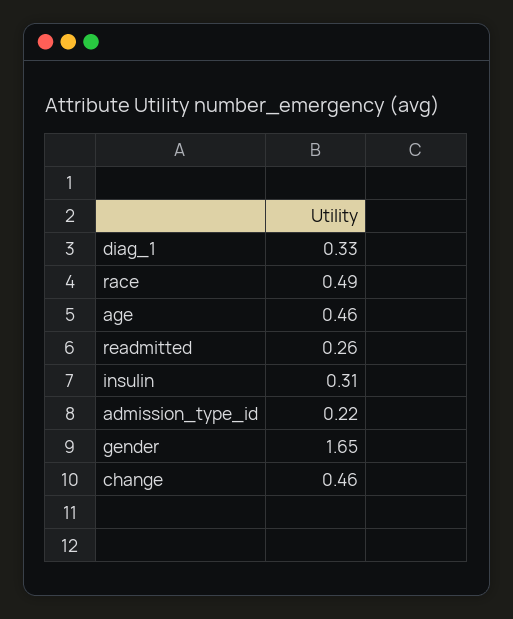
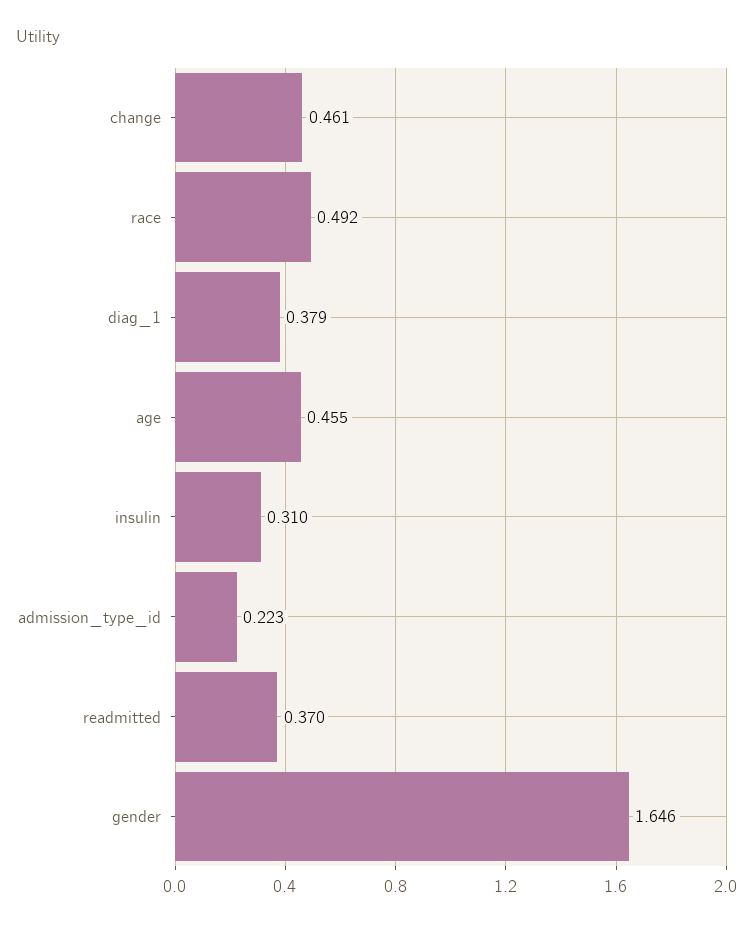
diag_1: 0.33 -> 0.379
readmitted: 0.26 -> 0.37

